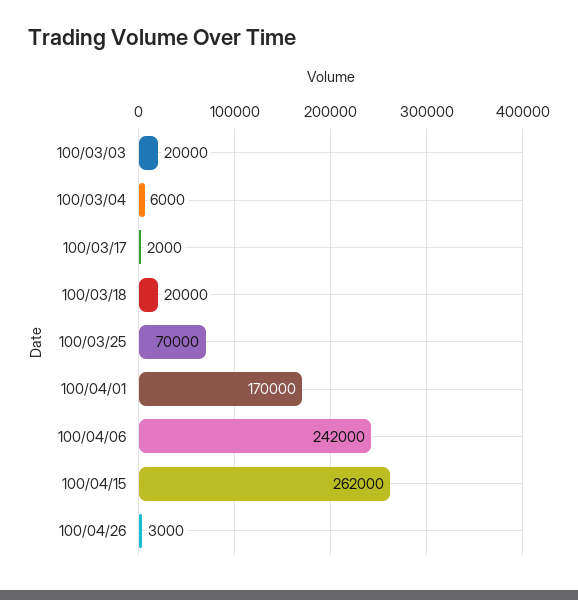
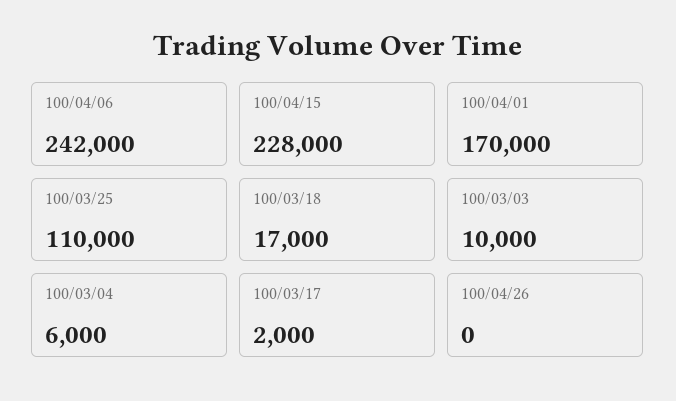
100/03/03: 20000 -> 10000
100/03/18: 20000 -> 17000
100/03/25: 70000 -> 110000
100/04/15: 262000 -> 228000
100/04/26: 3000 -> 0

